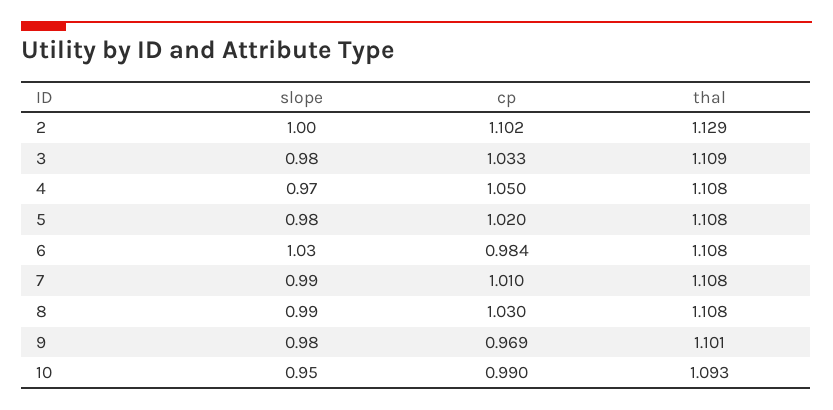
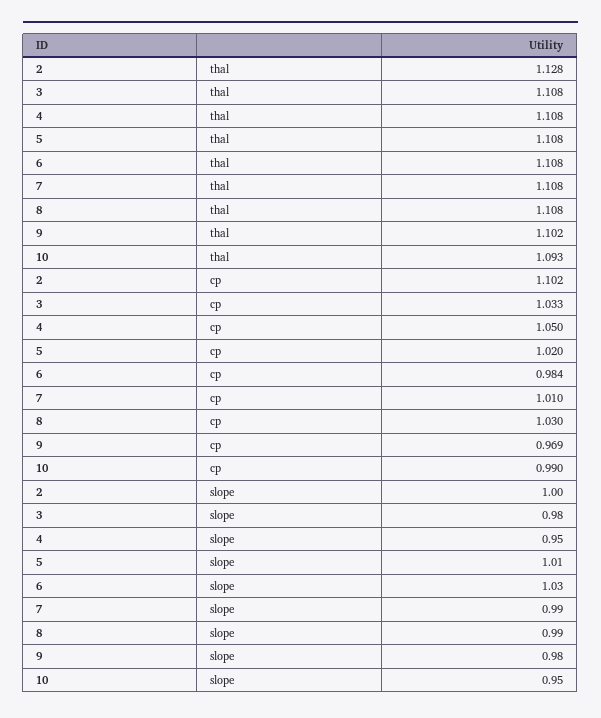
thal, 2: 1.129 -> 1.128
thal, 3: 1.109 -> 1.108
slope, 4: 0.97 -> 0.95
slope, 5: 0.98 -> 1.01
thal, 9: 1.101 -> 1.102

